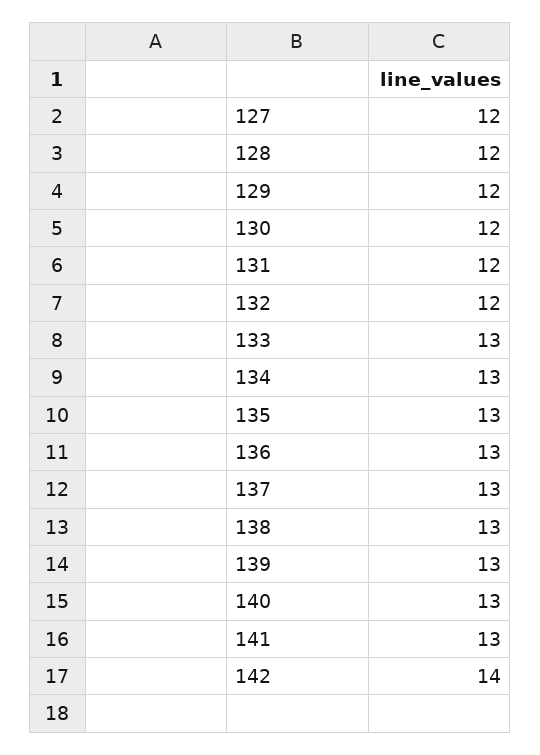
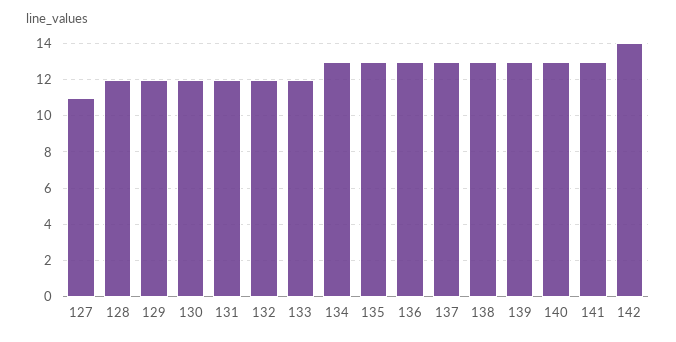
127: 12 -> 11
133: 13 -> 12

